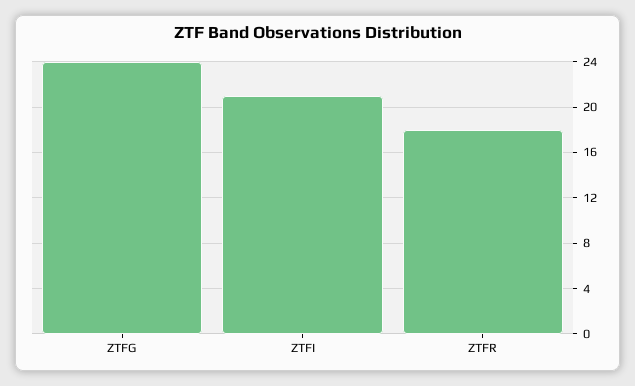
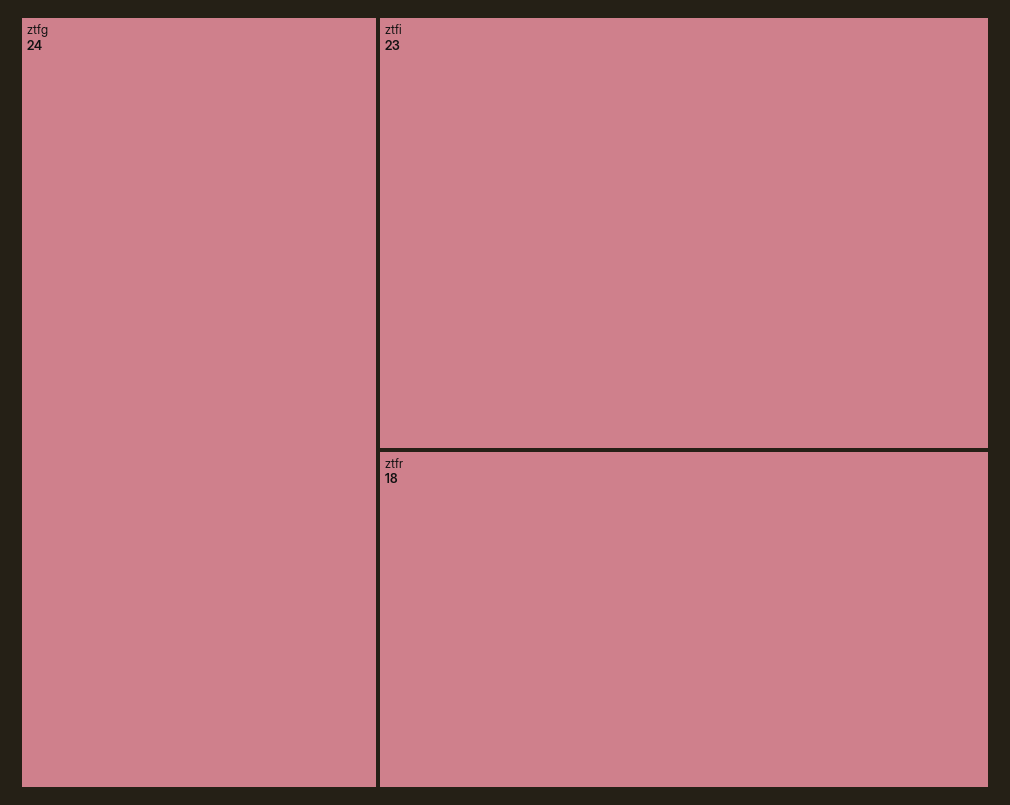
ZTFI: 21 -> 23

